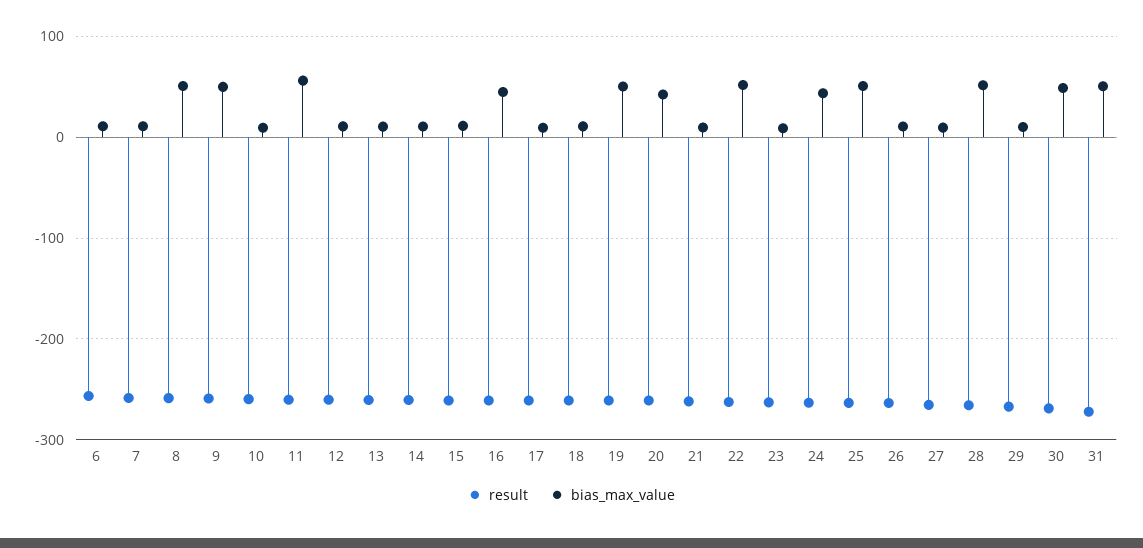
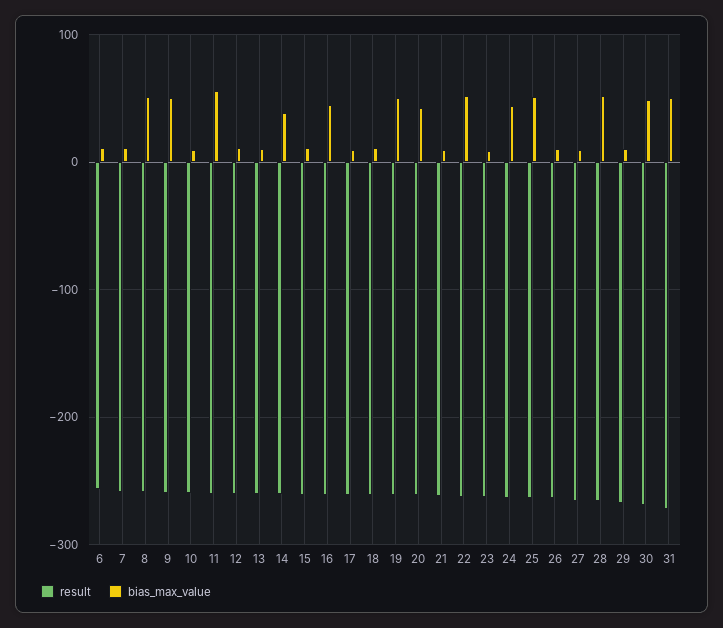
bias_max_value, 14: 10 -> 40

